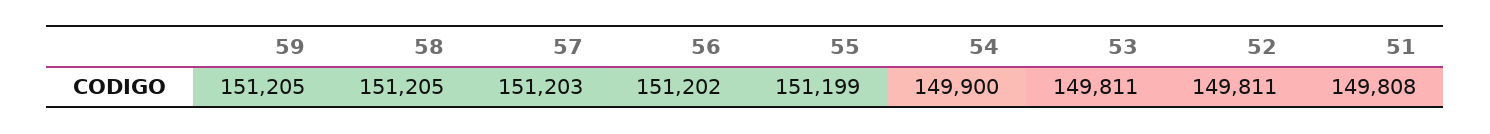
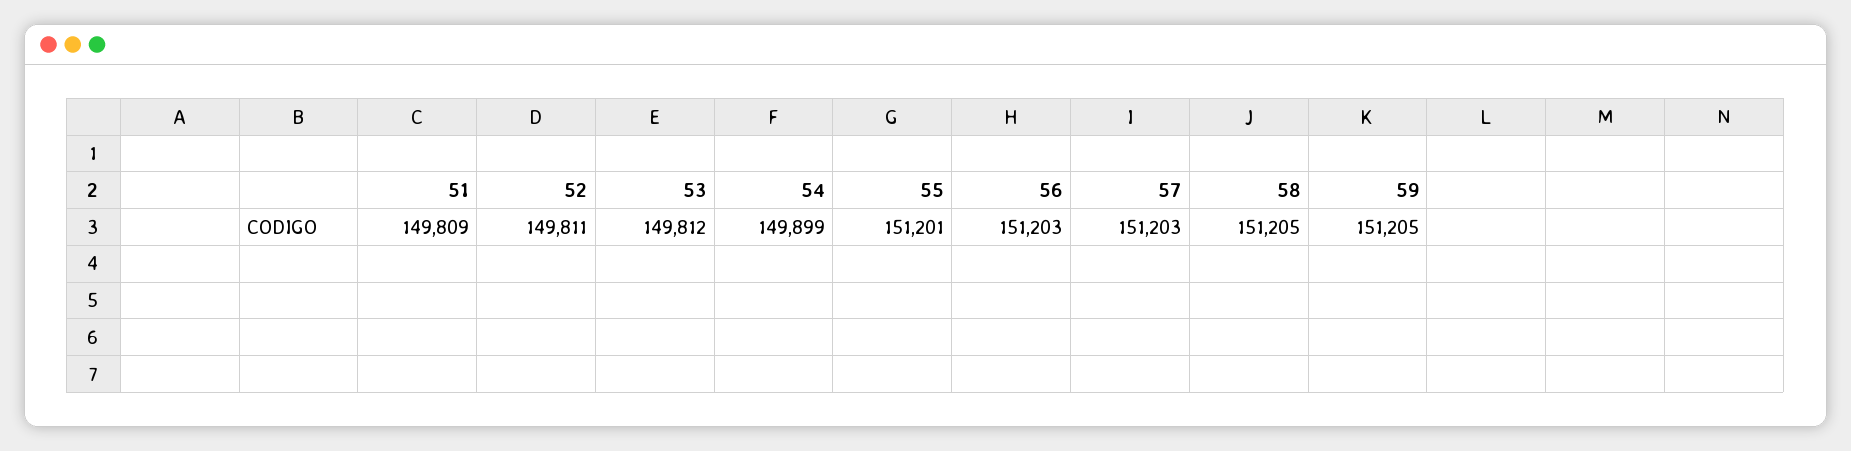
56: 151202 -> 151203
55: 151199 -> 151201
54: 149900 -> 149899
53: 149811 -> 149812
51: 149808 -> 149809

